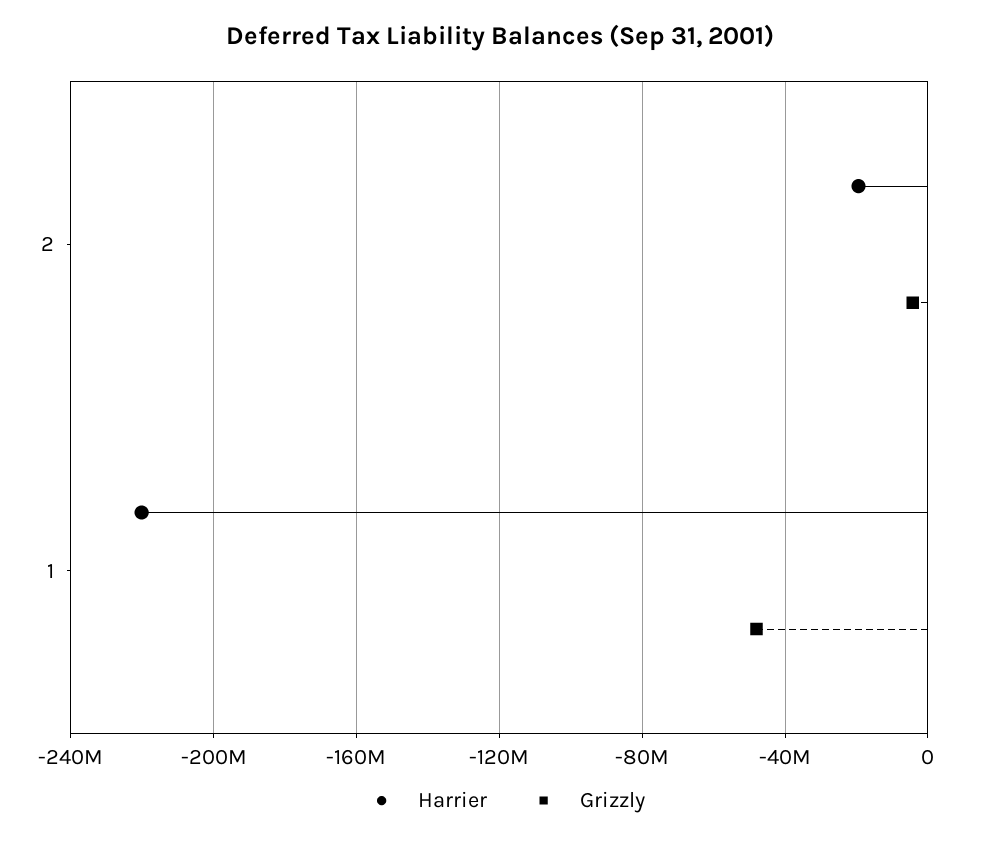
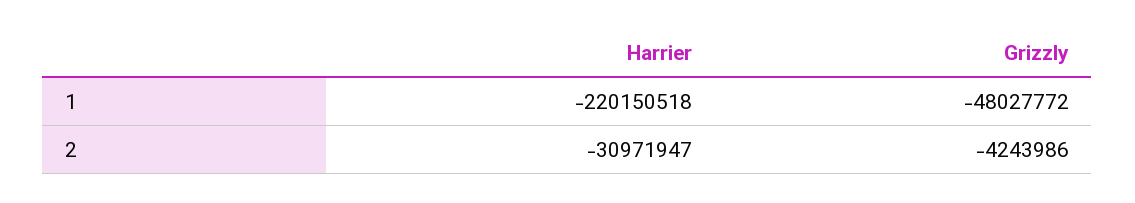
Harrier, 2: -20000000 -> -30971947

